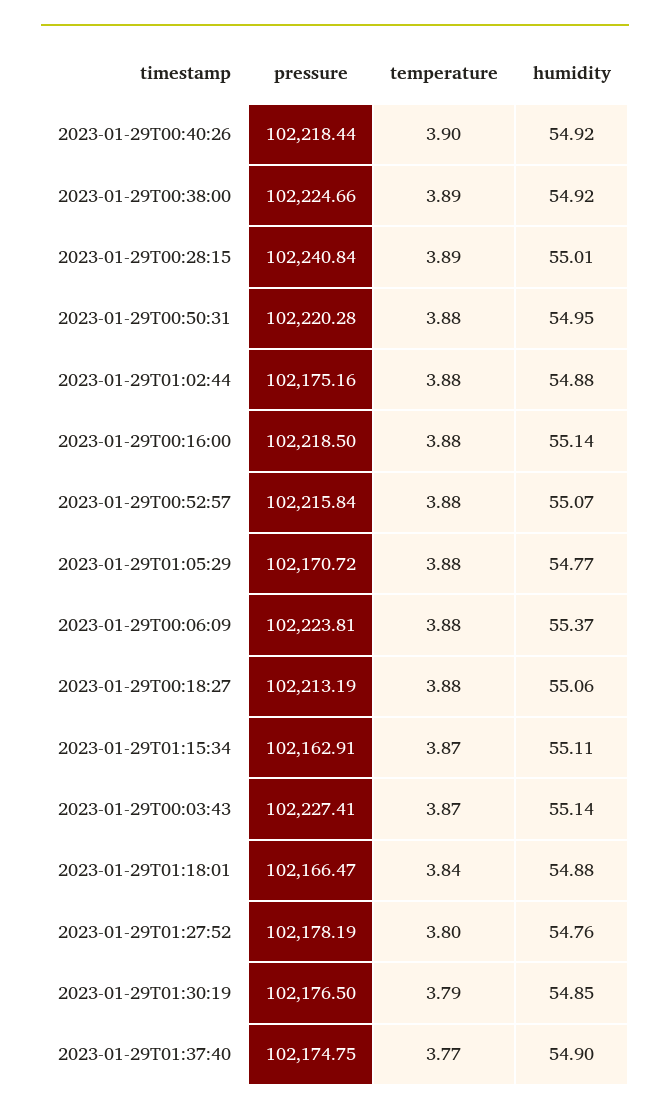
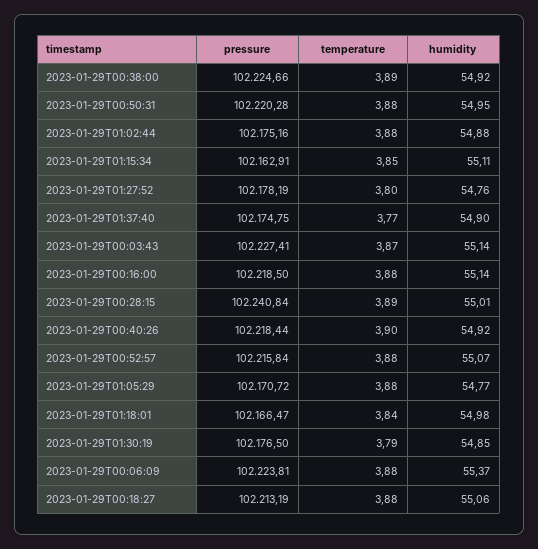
temperature, 2023-01-29T01:15:34: 3.87 -> 3.85
humidity, 2023-01-29T01:18:01: 54.88 -> 54.98

